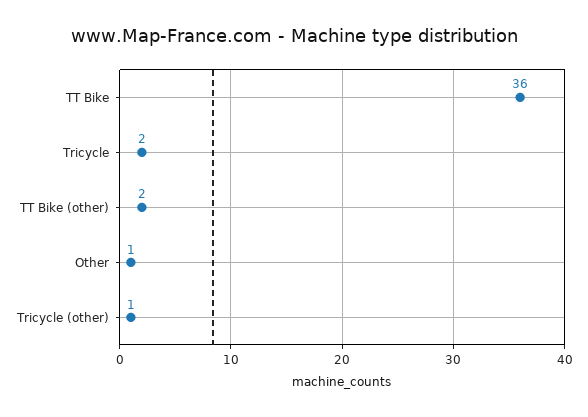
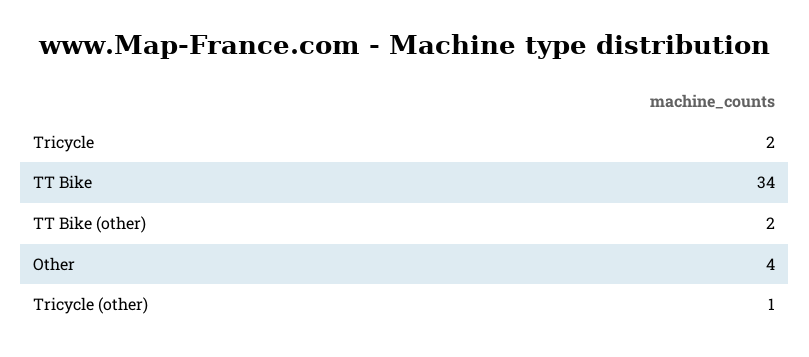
TT Bike: 36 -> 34
Other: 1 -> 4

